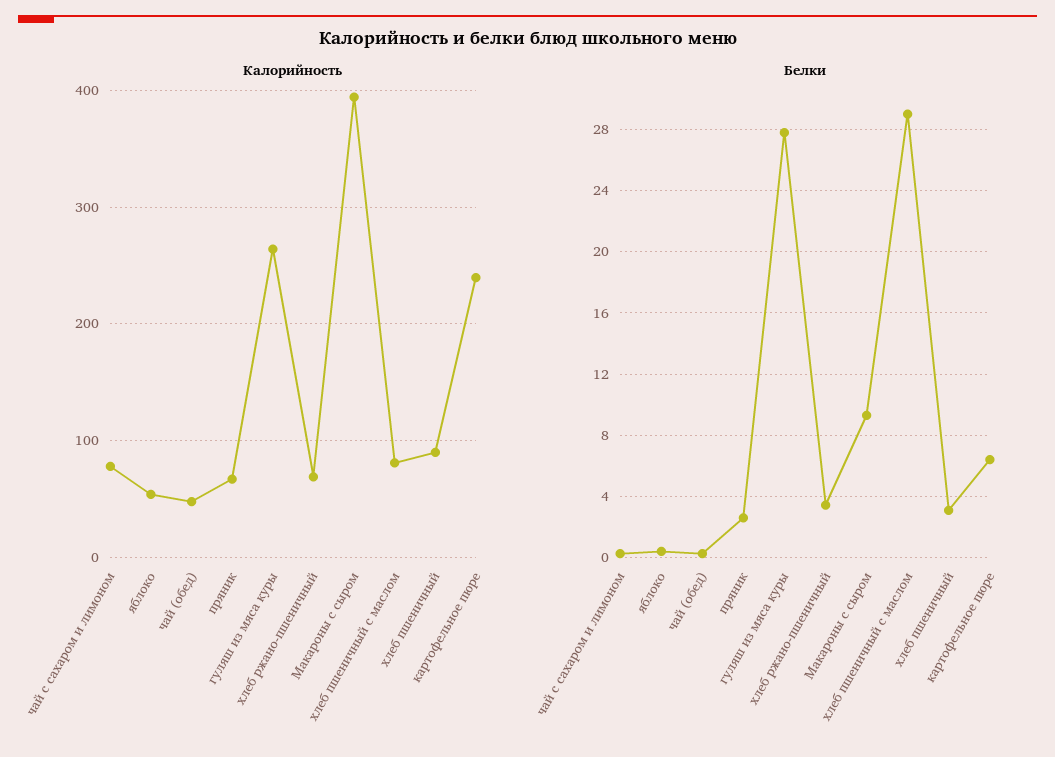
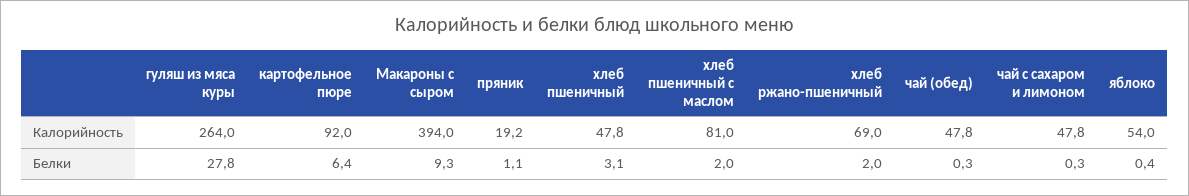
Калорийность, чай с сахаром и лимоном: 80 -> 47.8
Калорийность, пряник: 70 -> 19.2
Калорийность, хлеб пшеничный: 90 -> 47.8
Калорийность, картофельное пюре: 240 -> 92
Белки, пряник: 2.5 -> 1.1
Белки, хлеб ржано-пшеничный: 3.5 -> 2
Белки, хлеб пшеничный с маслом: 29 -> 2

